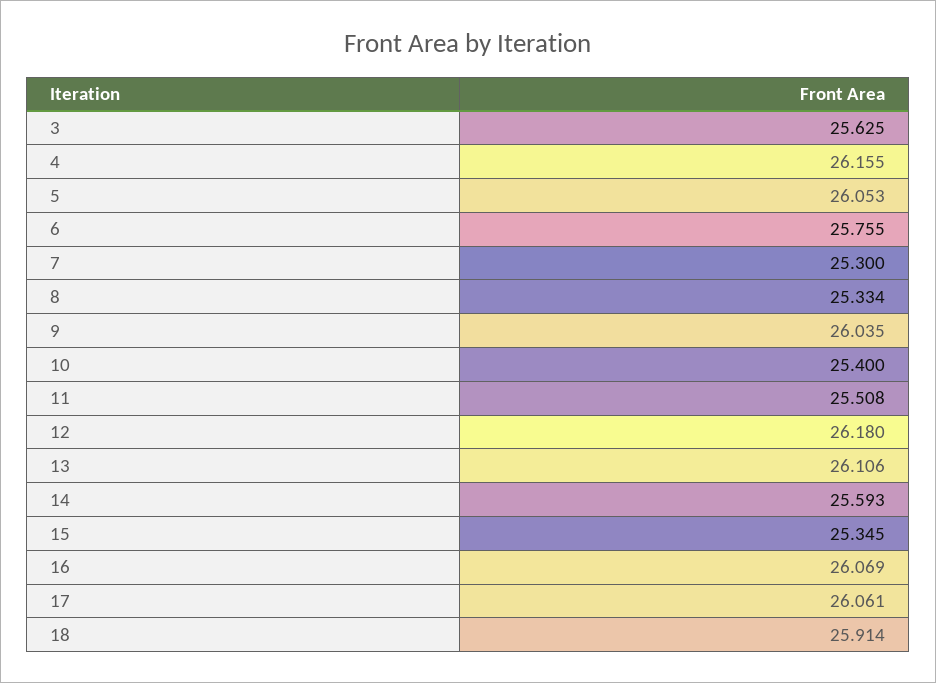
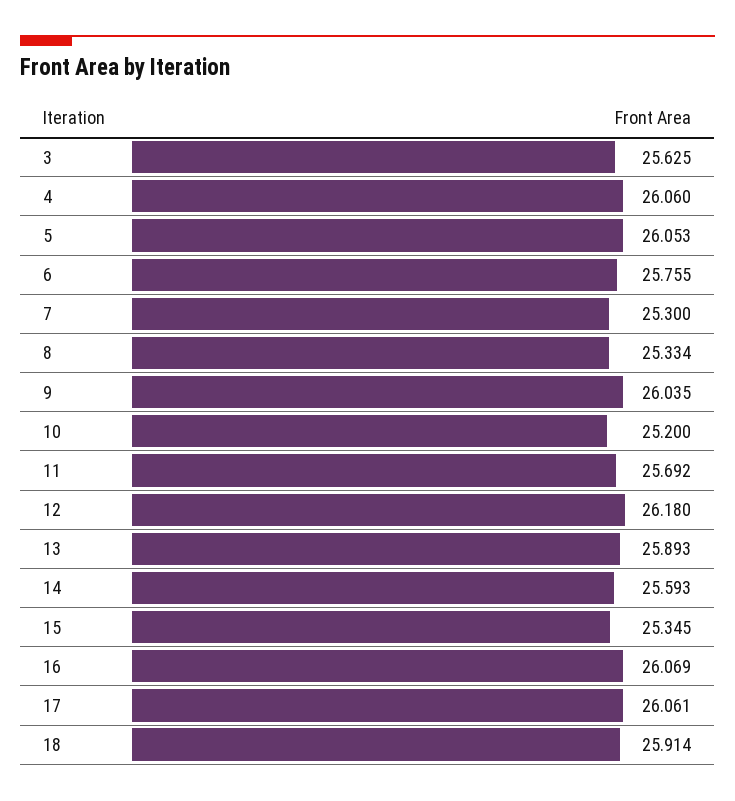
4: 26.155 -> 26.06
10: 25.4 -> 25.2
11: 25.508 -> 25.692
13: 26.106 -> 25.893

